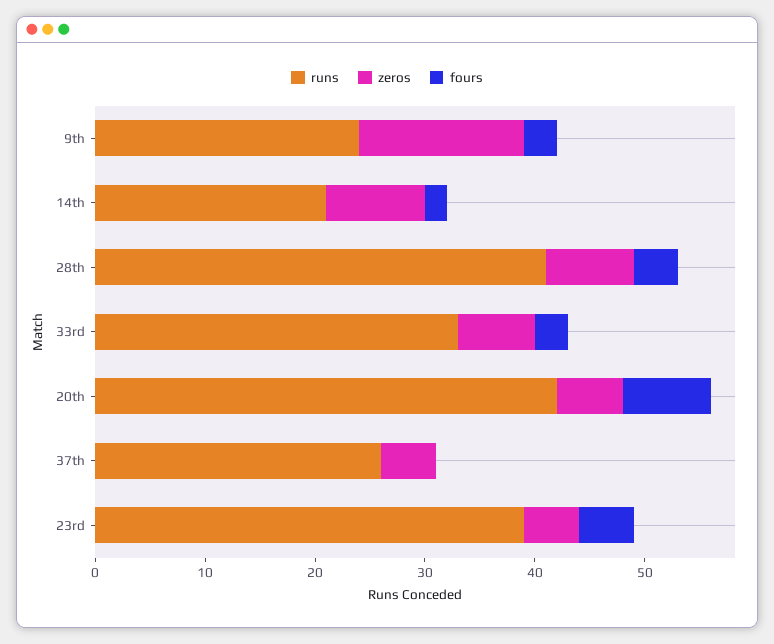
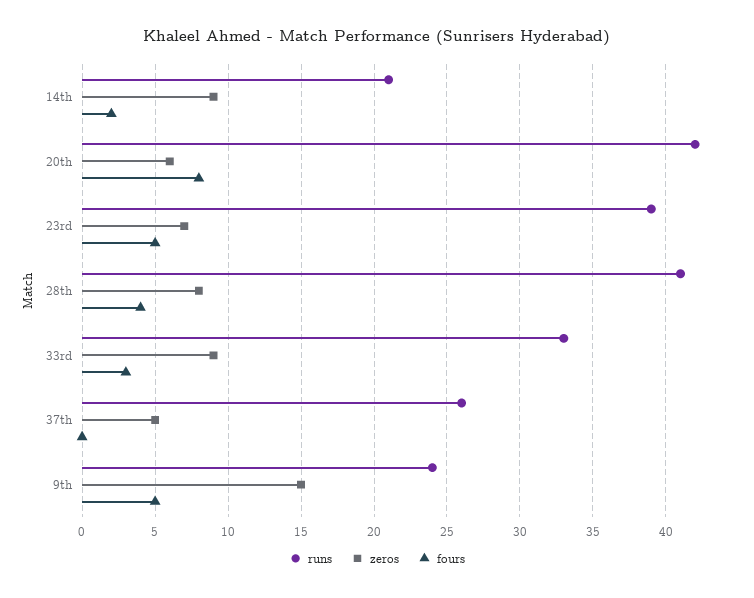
fours, 9th: 3 -> 5
zeros, 33rd: 7 -> 9
zeros, 23rd: 5 -> 7

